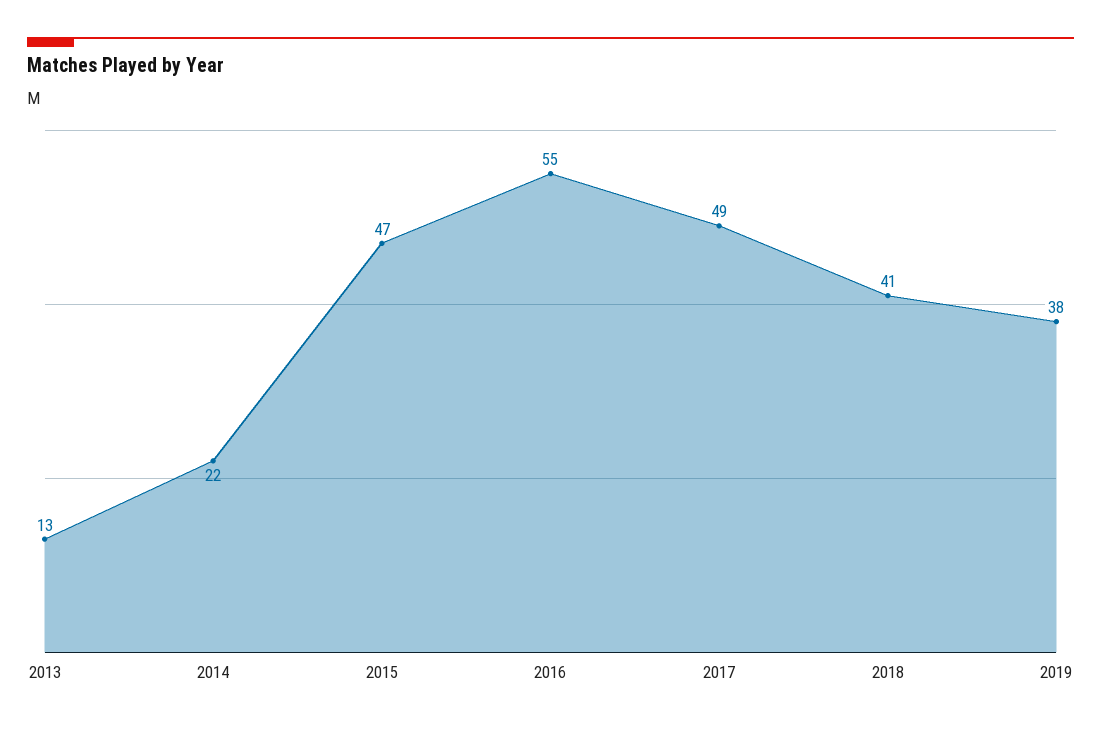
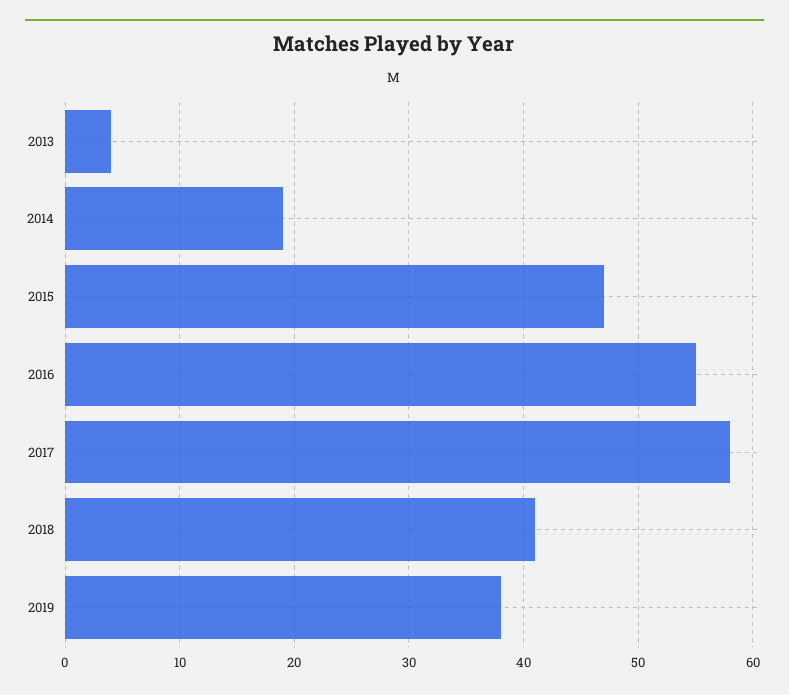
2013: 13 -> 4
2014: 22 -> 19
2017: 49 -> 58

